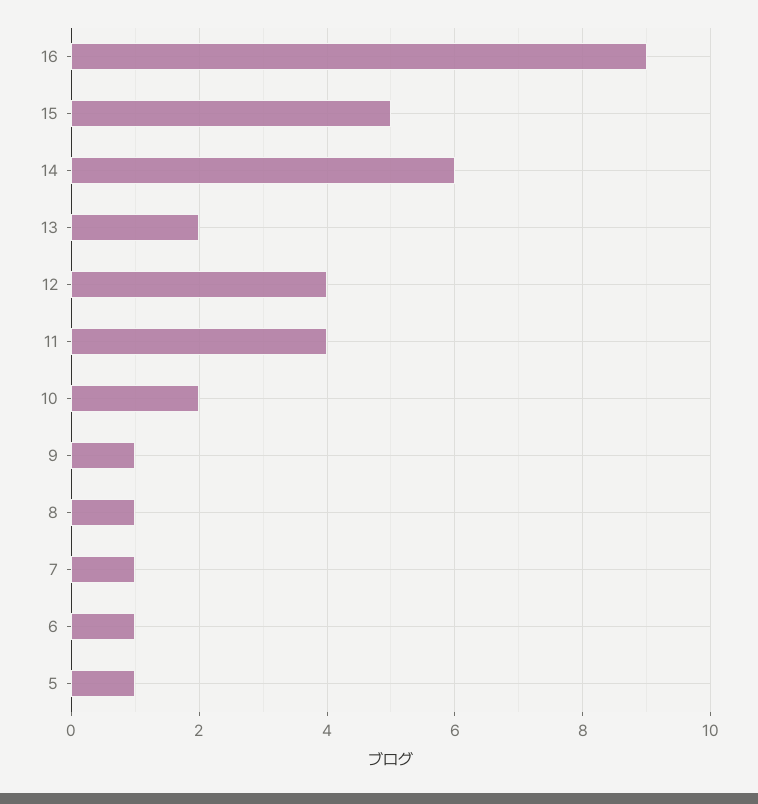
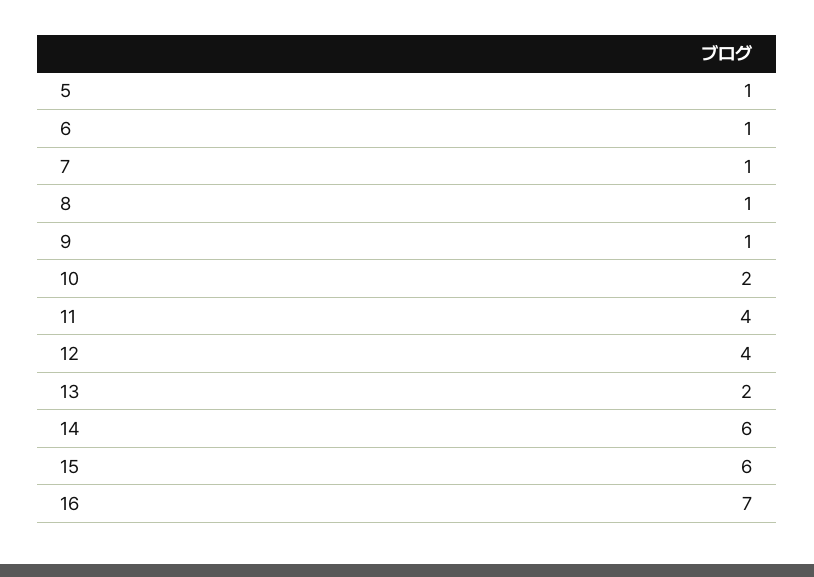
16: 9 -> 7
15: 5 -> 6

